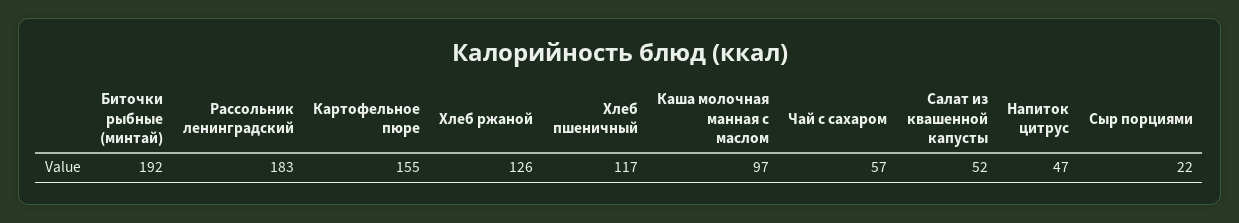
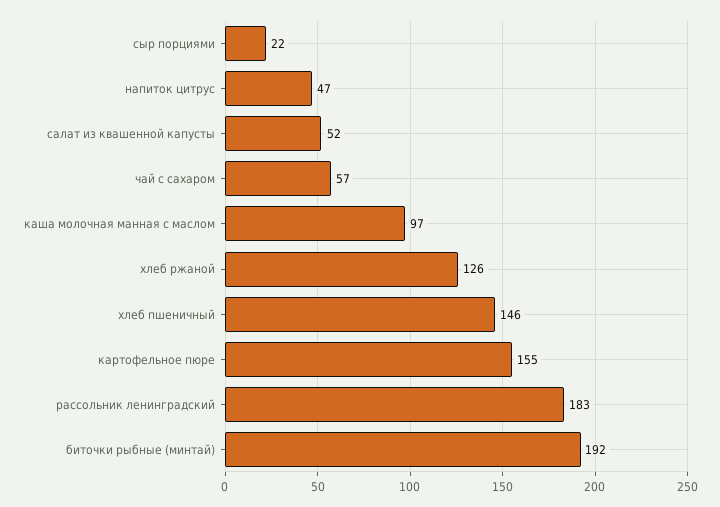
Хлеб пшеничный: 117 -> 146

